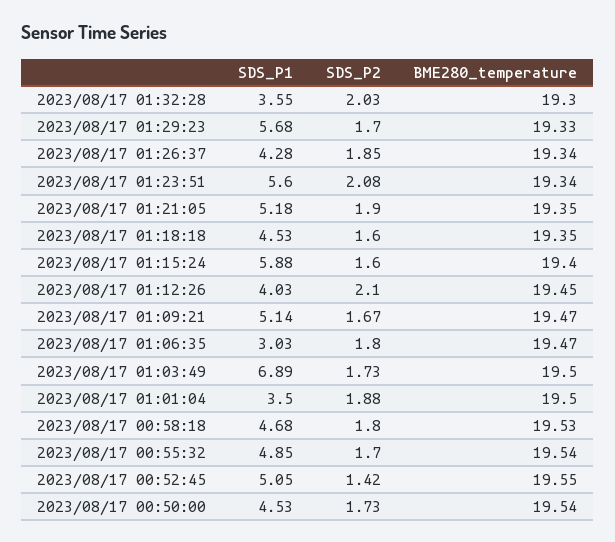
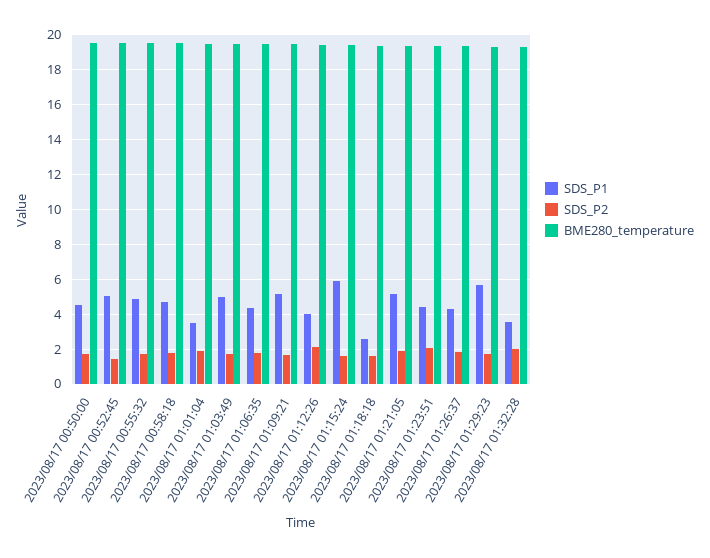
SDS_P1, 2023/08/17 01:23:51: 5.6 -> 4.5
SDS_P1, 2023/08/17 01:18:18: 4.53 -> 2.5
SDS_P1, 2023/08/17 01:06:35: 3.03 -> 4.5
SDS_P1, 2023/08/17 01:03:49: 6.89 -> 5

